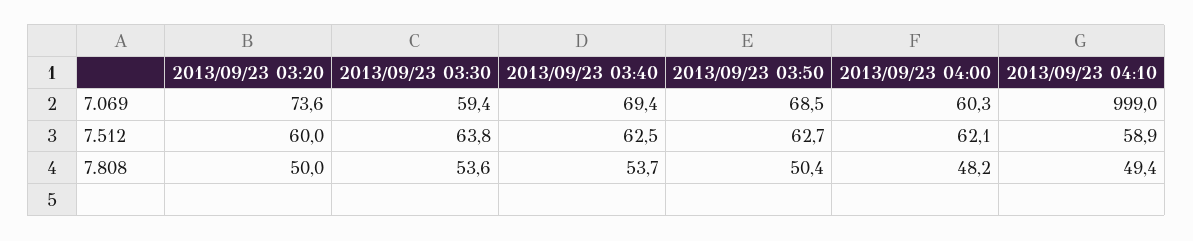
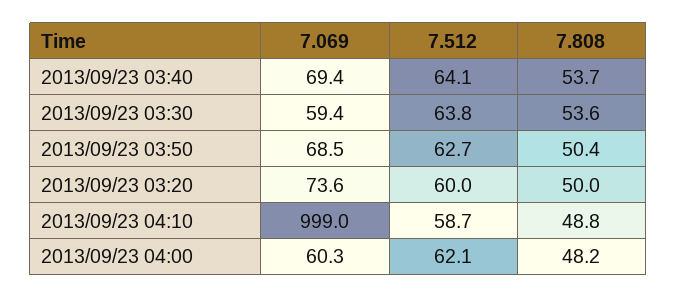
2013/09/23 03:40, 7.512: 62.5 -> 64.1
2013/09/23 04:10, 7.512: 58.9 -> 58.7
2013/09/23 04:10, 7.808: 49.4 -> 48.8

